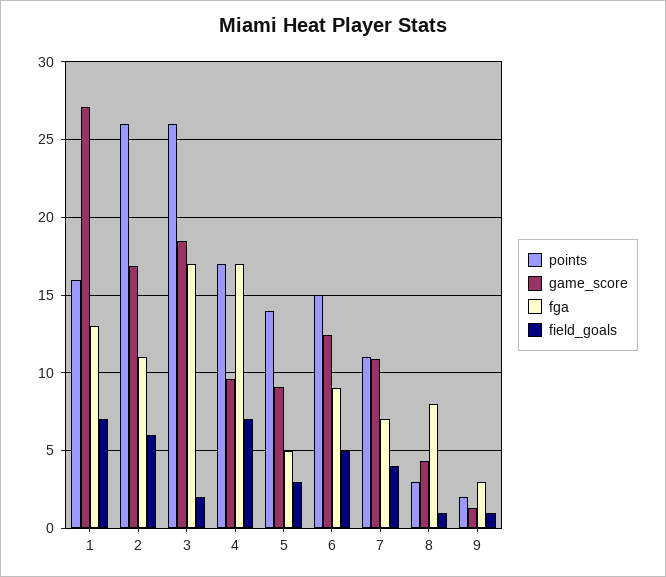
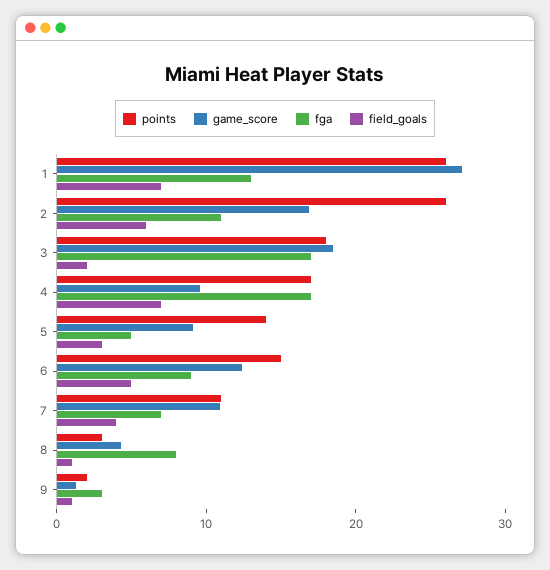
points, 1: 16 -> 26
points, 3: 26 -> 18

